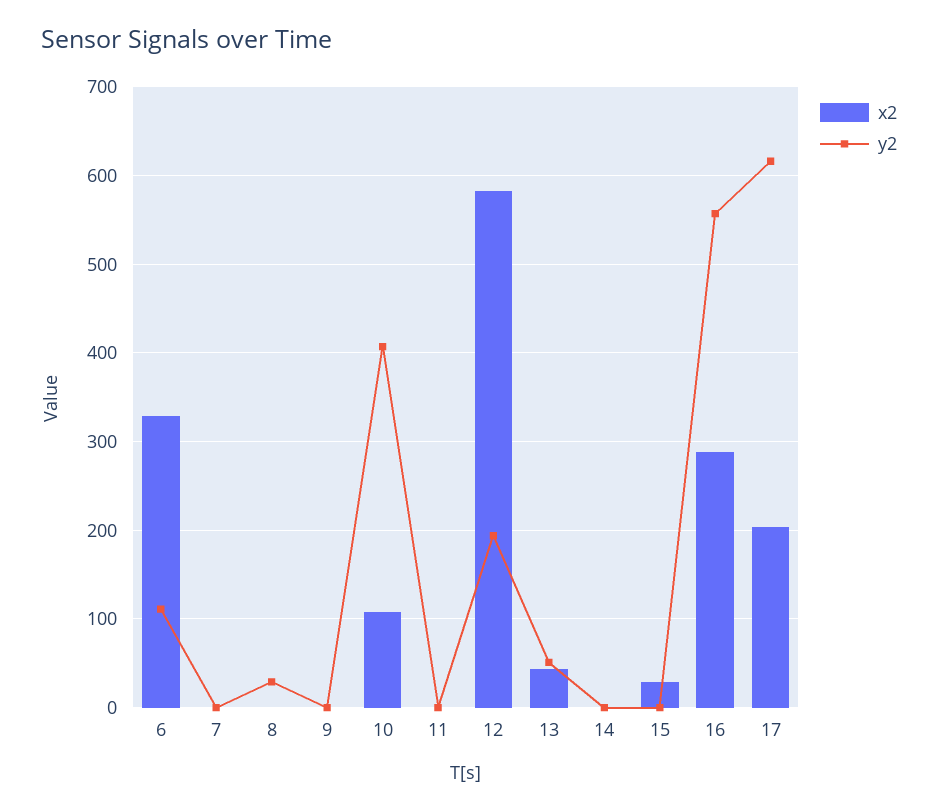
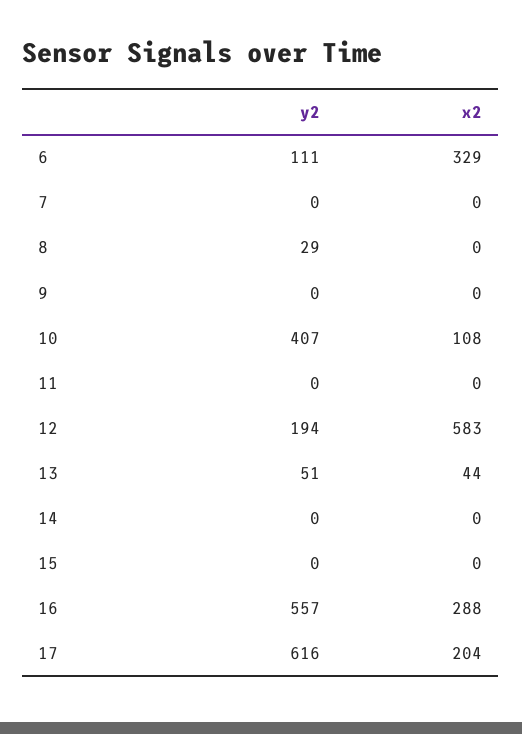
x2, 15: 30 -> 0

